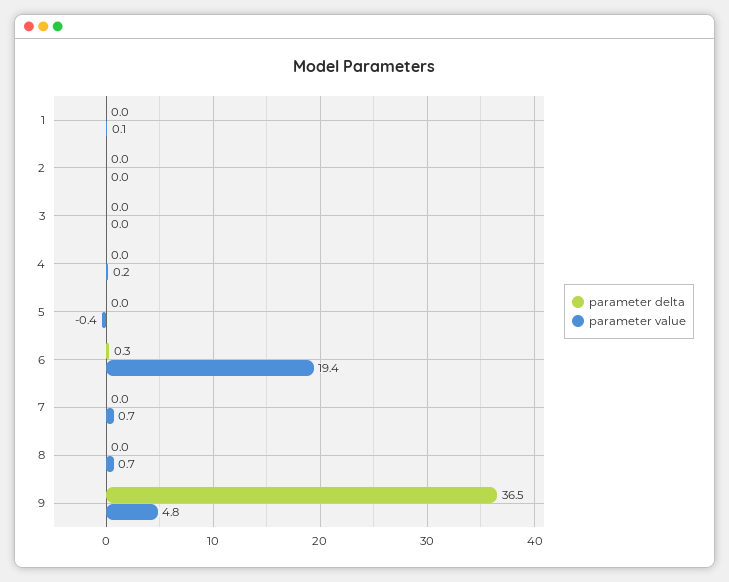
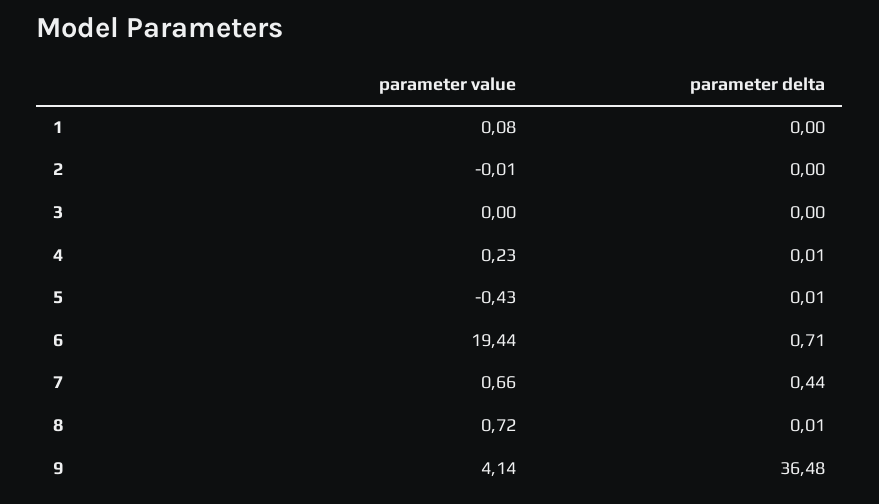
parameter delta, 6: 0.3 -> 0.71
parameter delta, 7: 0 -> 0.44
parameter value, 9: 4.8 -> 4.14

